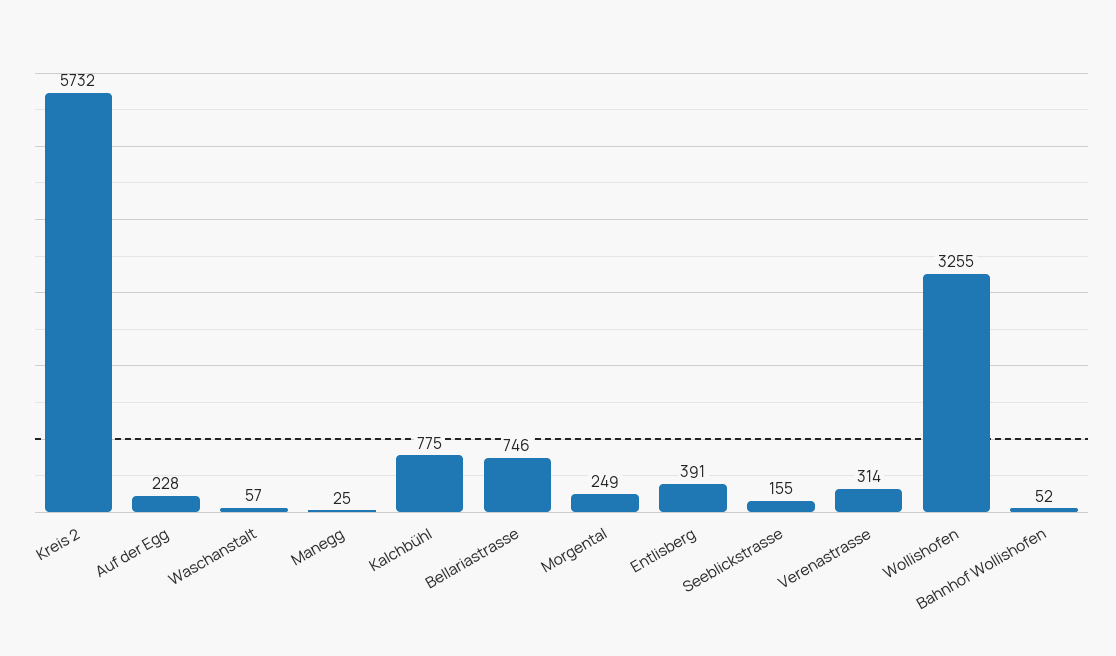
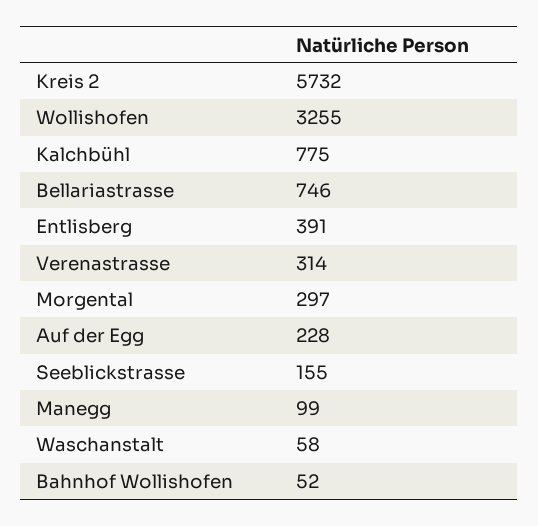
Waschanstalt: 57 -> 58
Manegg: 25 -> 99
Morgental: 249 -> 297

